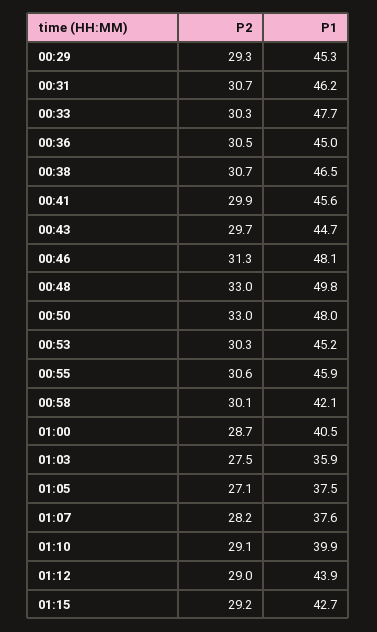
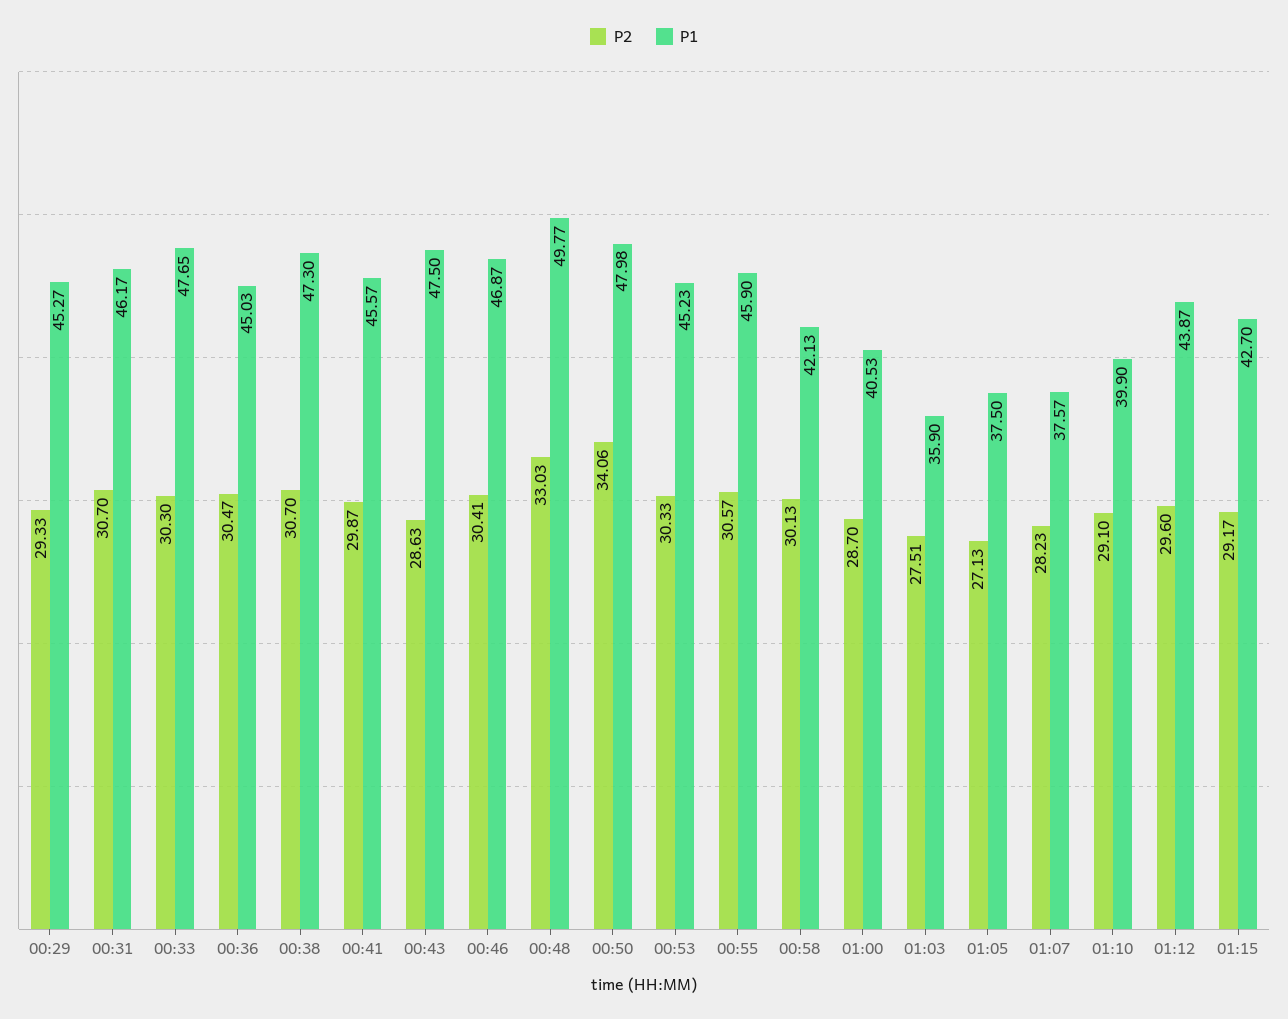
P1, 00:38: 46.5 -> 47.3
P2, 00:43: 29.7 -> 28.63
P1, 00:43: 44.7 -> 47.5
P2, 00:46: 31.3 -> 30.41
P1, 00:46: 48.1 -> 46.87
P2, 00:50: 33 -> 34.06
P2, 01:12: 29 -> 29.6

